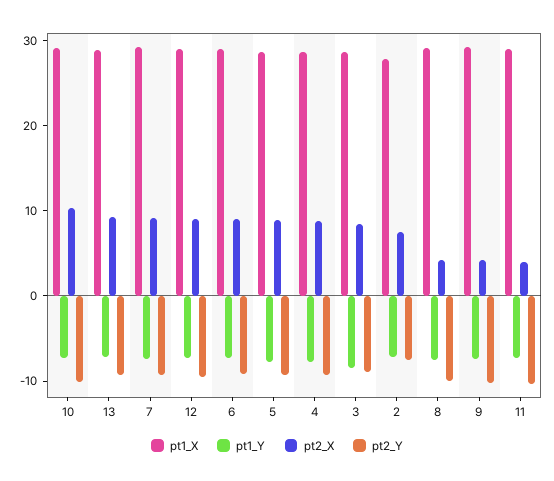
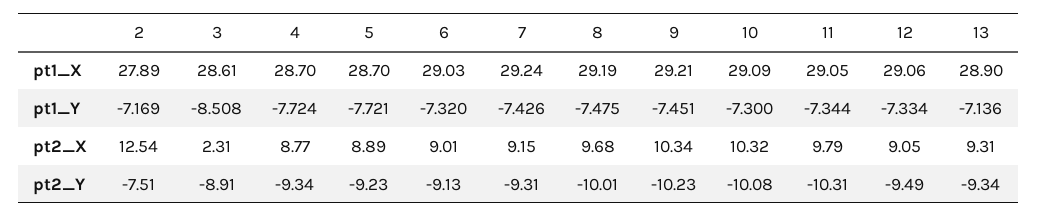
pt2_X, 3: 8 -> 2.31
pt2_X, 2: 8 -> 12.54
pt2_X, 8: 4 -> 9.68
pt2_X, 9: 4 -> 10.34
pt2_X, 11: 4 -> 9.79

